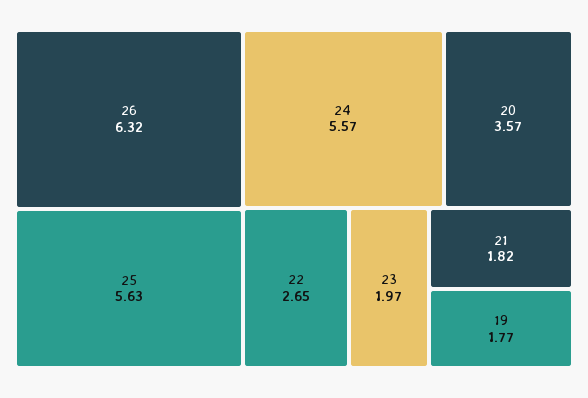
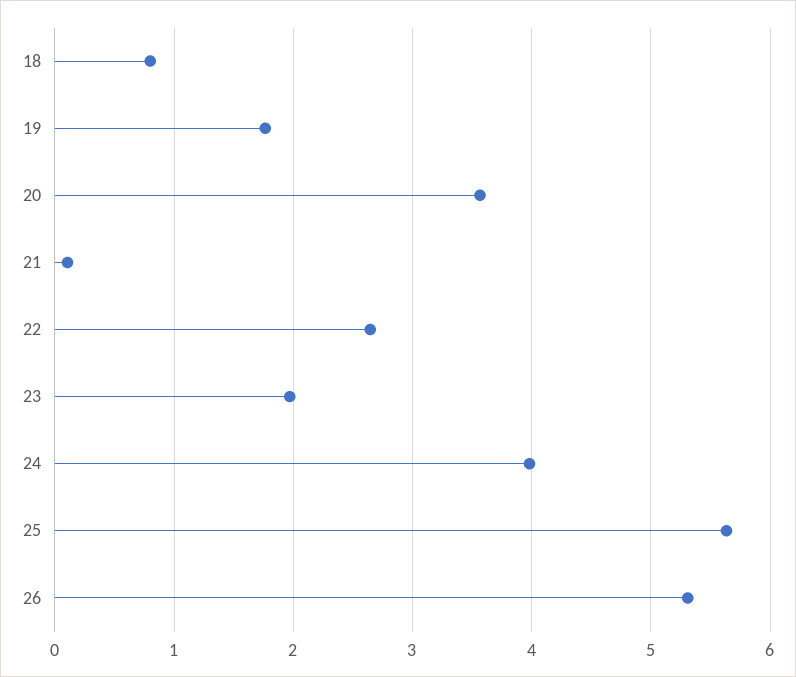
26: 6.32 -> 5.3
24: 5.57 -> 4
21: 1.82 -> 0.1
18: none -> 0.8

